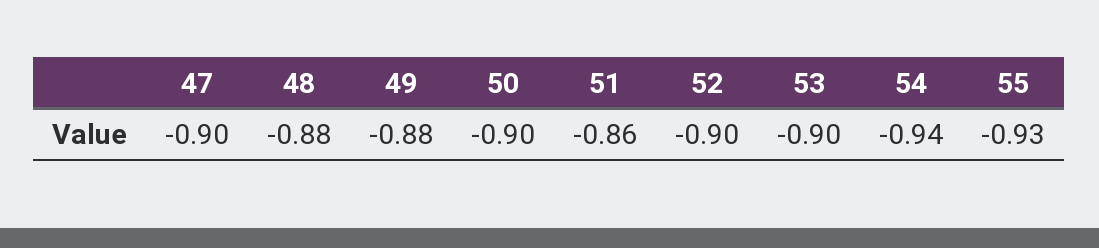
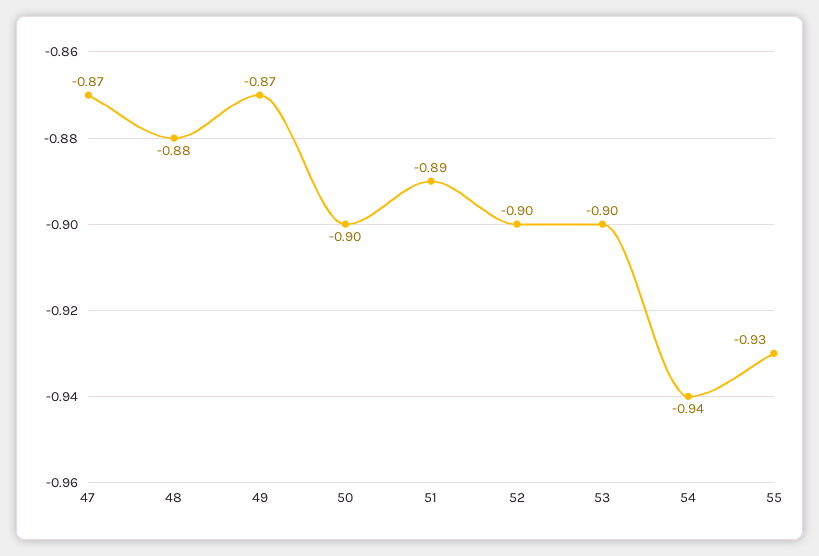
47: -0.9 -> -0.87
49: -0.88 -> -0.87
51: -0.86 -> -0.89

